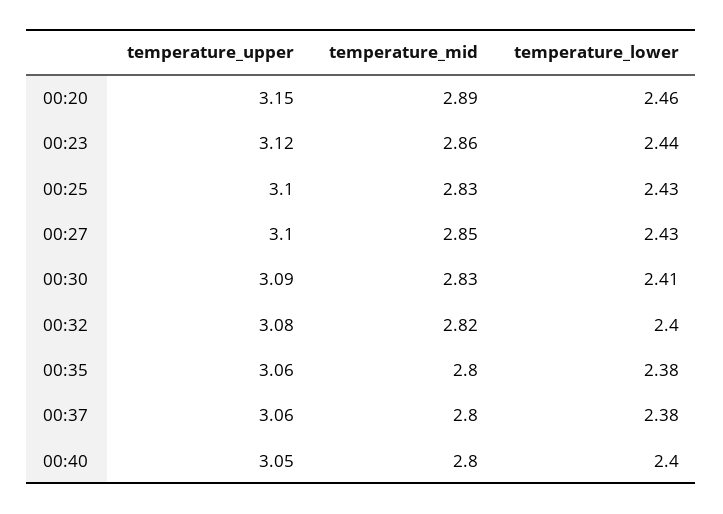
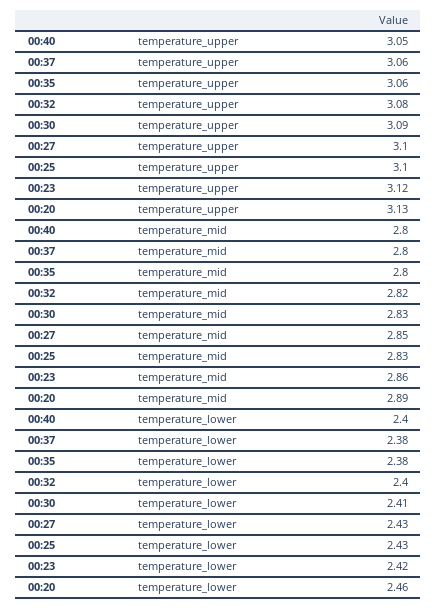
temperature_upper, 00:20: 3.15 -> 3.13
temperature_lower, 00:23: 2.44 -> 2.42

